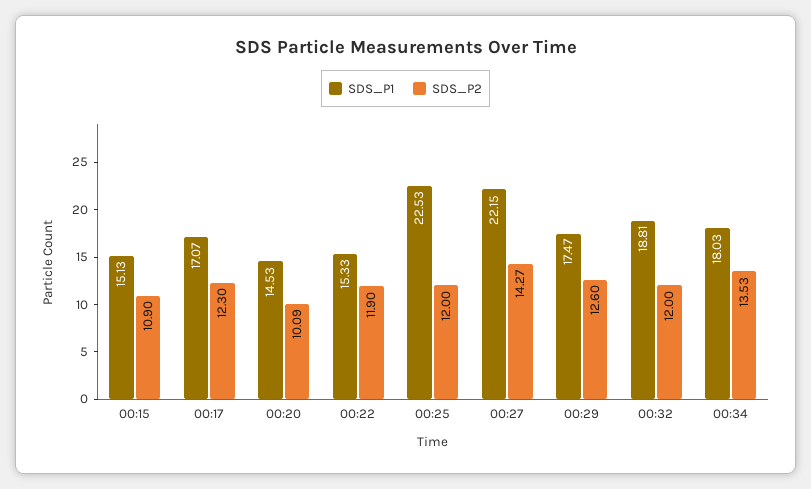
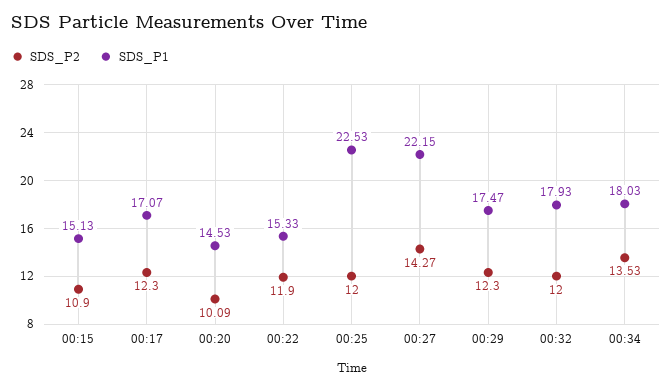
SDS_P2, 00:29: 12.6 -> 12.3
SDS_P1, 00:32: 18.81 -> 17.93

